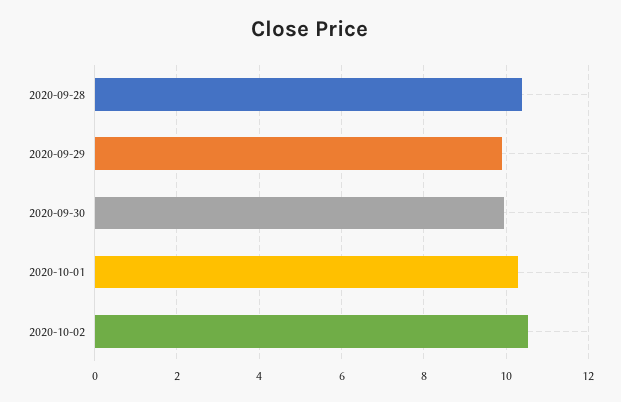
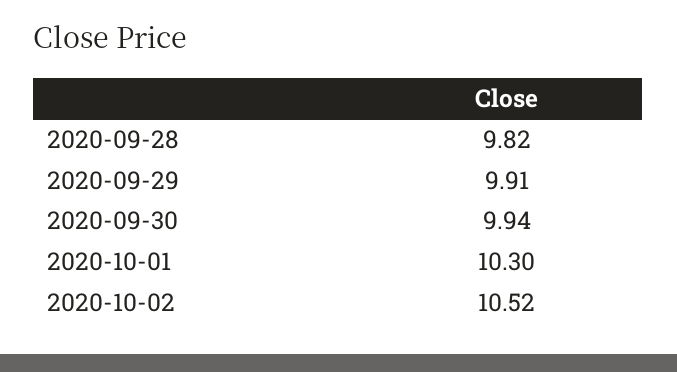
2020-09-28: 10.4 -> 9.82

